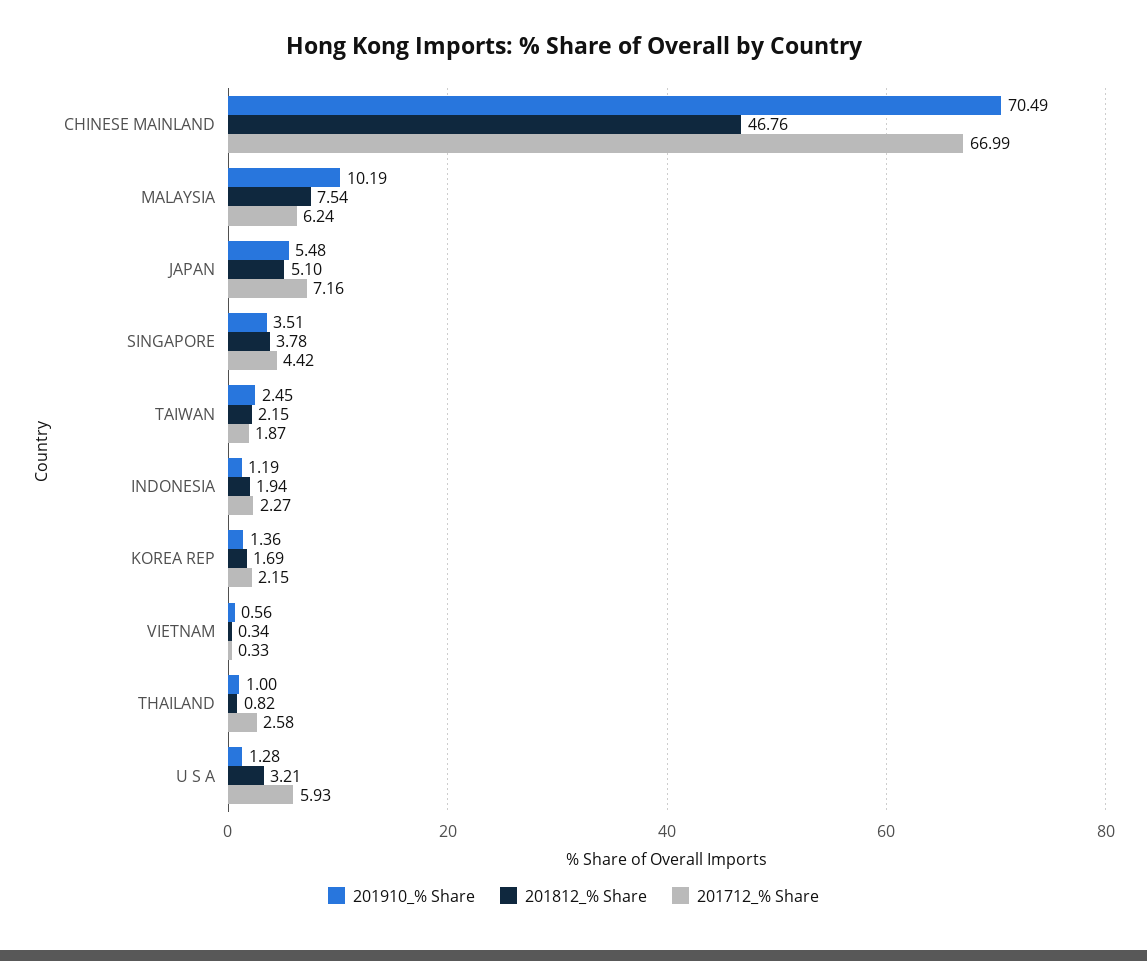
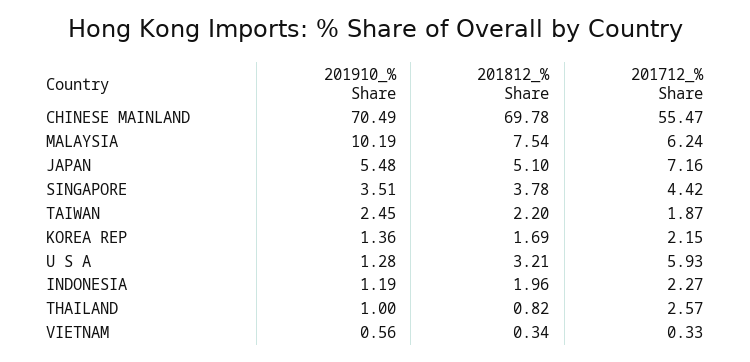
201812_% Share, CHINESE MAINLAND: 46.76 -> 69.78
201712_% Share, CHINESE MAINLAND: 66.99 -> 55.47
201812_% Share, TAIWAN: 2.15 -> 2.2
201812_% Share, INDONESIA: 1.94 -> 1.96
201712_% Share, THAILAND: 2.58 -> 2.57

